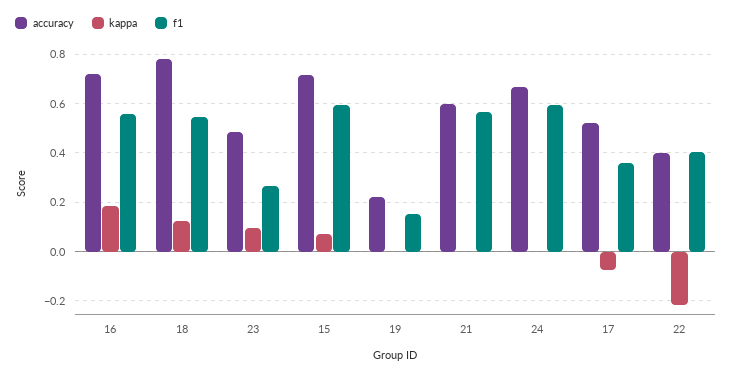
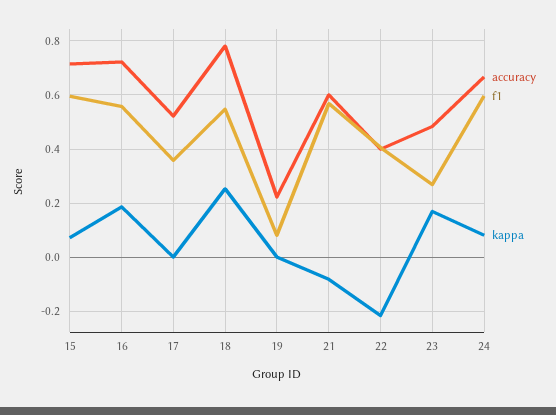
kappa, 18: 0.125 -> 0.25
kappa, 23: 0.1 -> 0.175
f1, 19: 0.15 -> 0.075
kappa, 21: 0 -> -0.075
kappa, 24: 0 -> 0.075
kappa, 17: -0.075 -> 0

